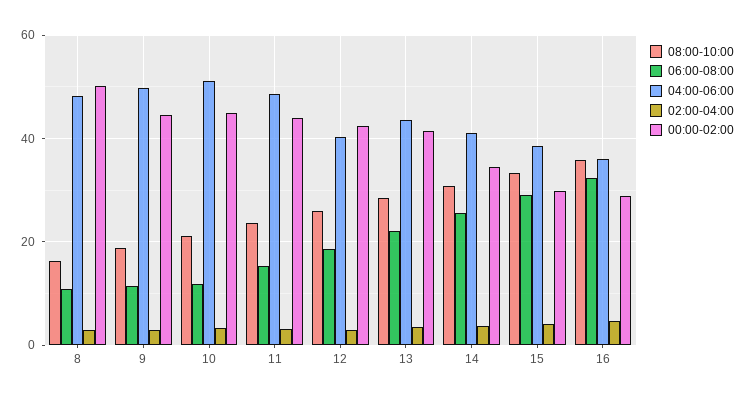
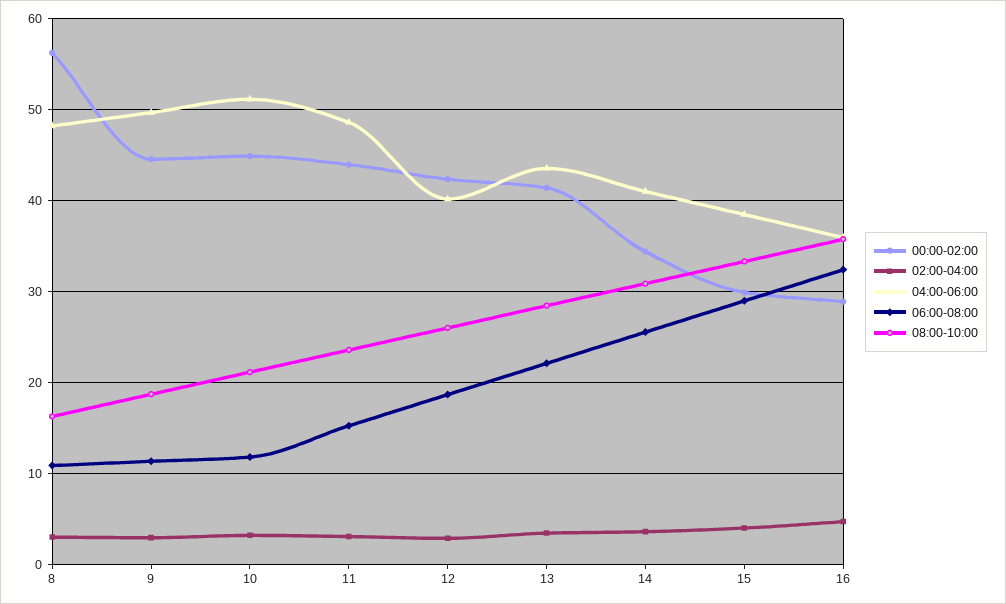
00:00-02:00, 8: 50 -> 56

